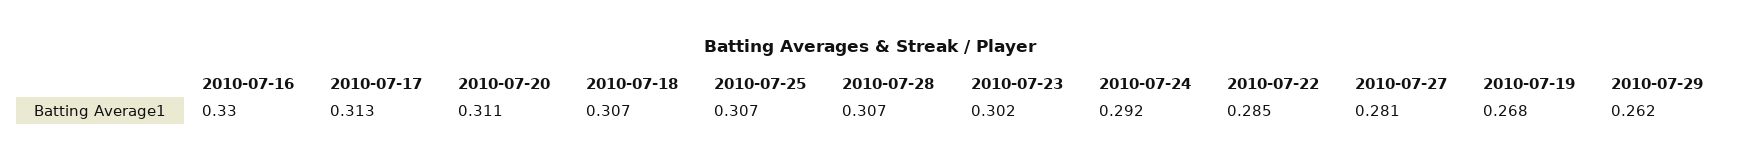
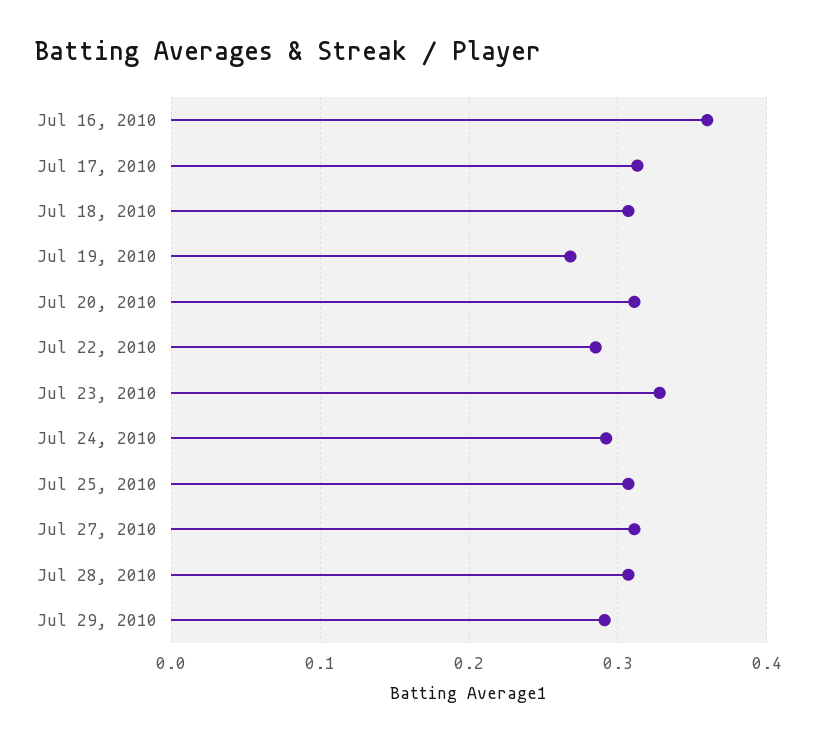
2010-07-16: 0.33 -> 0.36
2010-07-23: 0.302 -> 0.33
2010-07-27: 0.281 -> 0.31
2010-07-29: 0.262 -> 0.29

